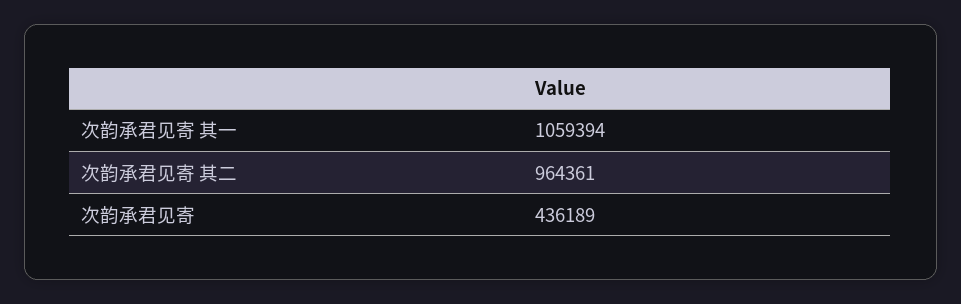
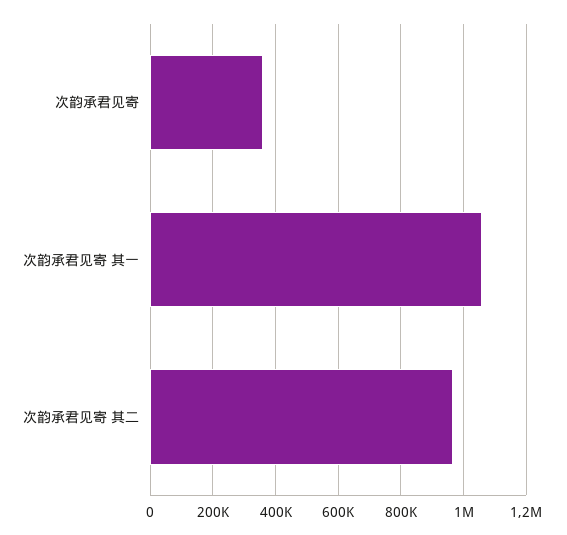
次韵承君见寄: 436189 -> 360000

